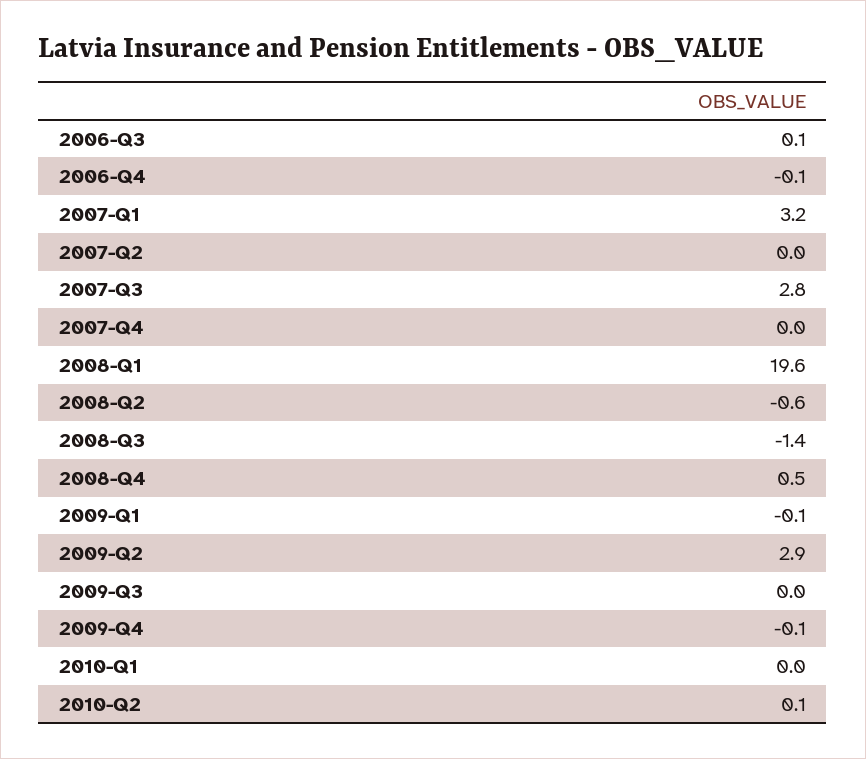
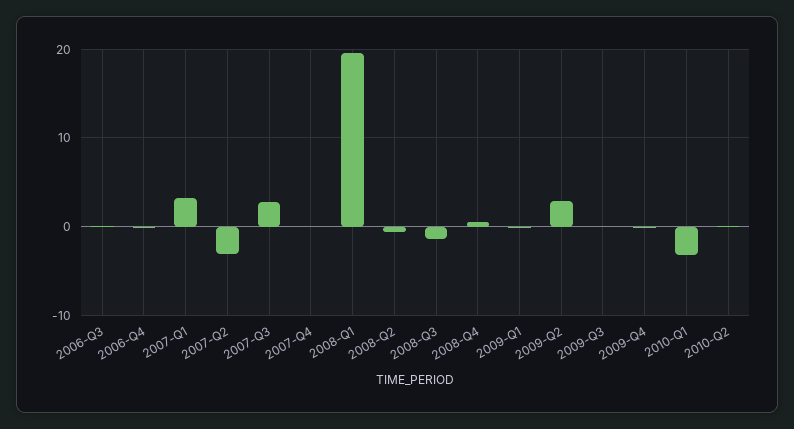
2007-Q2: 0 -> -3
2010-Q1: 0 -> -3

